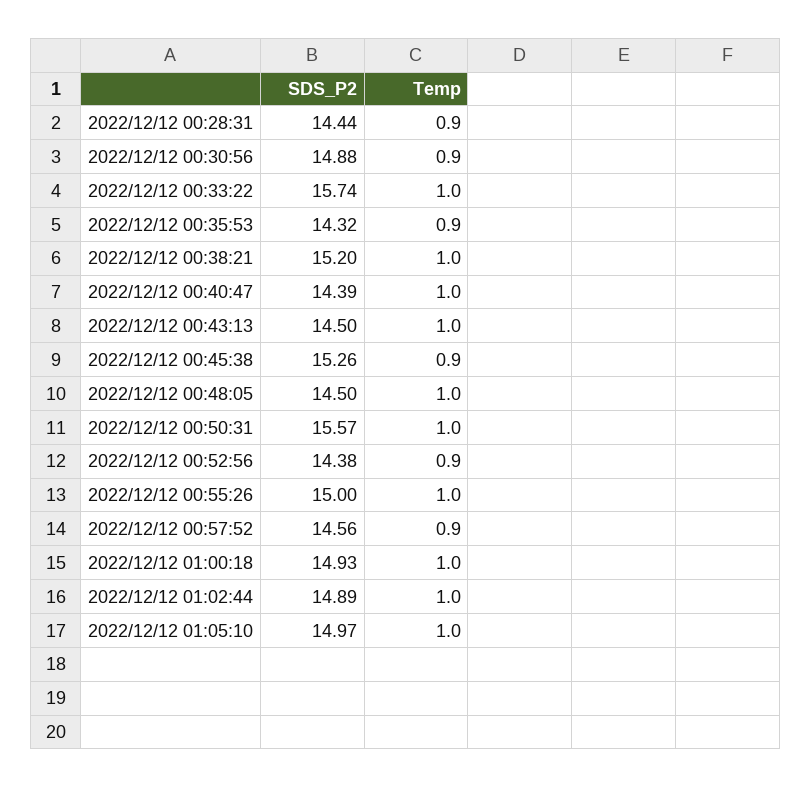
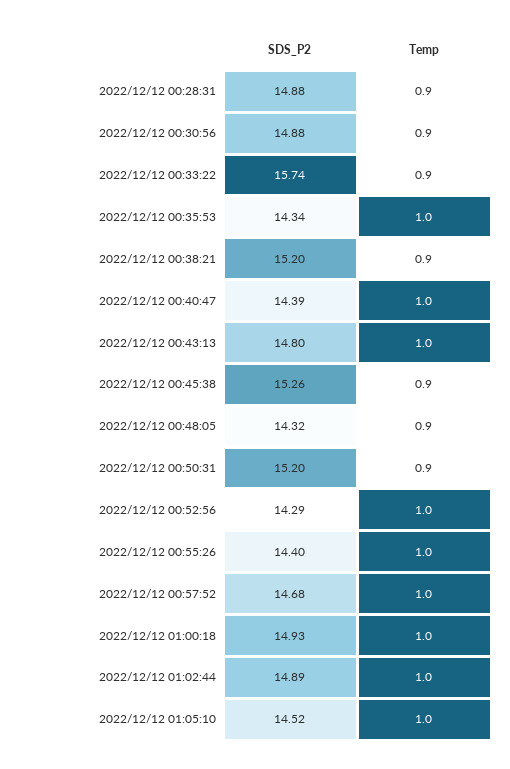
SDS_P2, 2022/12/12 00:28:31: 14.44 -> 14.88
Temp, 2022/12/12 00:33:22: 1 -> 0.9
SDS_P2, 2022/12/12 00:35:53: 14.32 -> 14.34
Temp, 2022/12/12 00:35:53: 0.9 -> 1
Temp, 2022/12/12 00:38:21: 1 -> 0.9
SDS_P2, 2022/12/12 00:43:13: 14.5 -> 14.8
SDS_P2, 2022/12/12 00:48:05: 14.5 -> 14.32
Temp, 2022/12/12 00:48:05: 1 -> 0.9
SDS_P2, 2022/12/12 00:50:31: 15.57 -> 15.2
Temp, 2022/12/12 00:50:31: 1 -> 0.9
SDS_P2, 2022/12/12 00:52:56: 14.38 -> 14.29
Temp, 2022/12/12 00:52:56: 0.9 -> 1
SDS_P2, 2022/12/12 00:55:26: 15 -> 14.4
SDS_P2, 2022/12/12 00:57:52: 14.56 -> 14.68
Temp, 2022/12/12 00:57:52: 0.9 -> 1
SDS_P2, 2022/12/12 01:05:10: 14.97 -> 14.52

